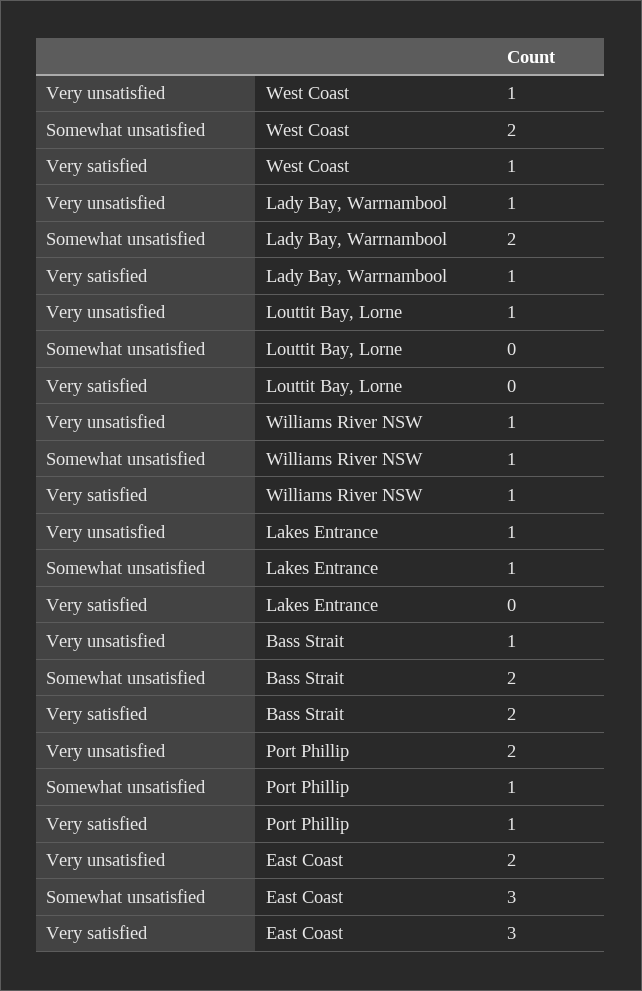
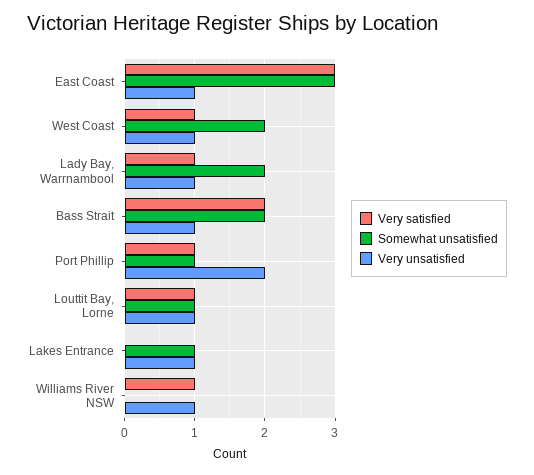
Somewhat unsatisfied, Louttit Bay, Lorne: 0 -> 1
Very satisfied, Louttit Bay, Lorne: 0 -> 1
Somewhat unsatisfied, Williams River NSW: 1 -> 0
Very unsatisfied, East Coast: 2 -> 1

